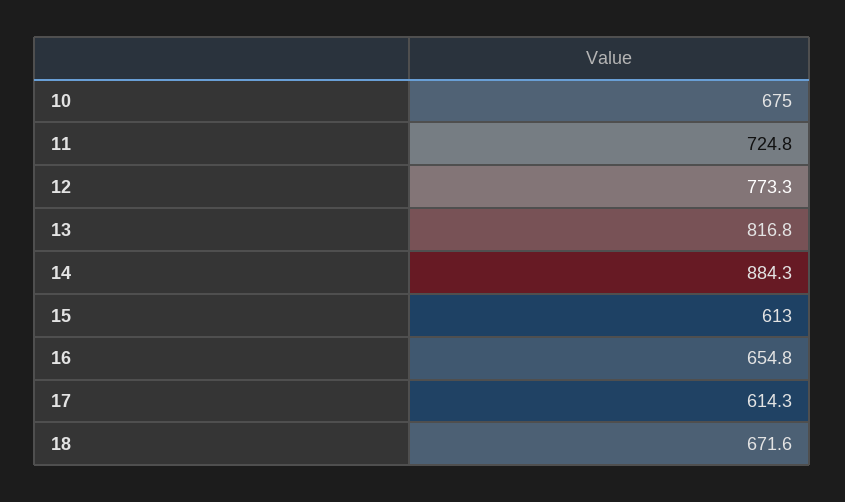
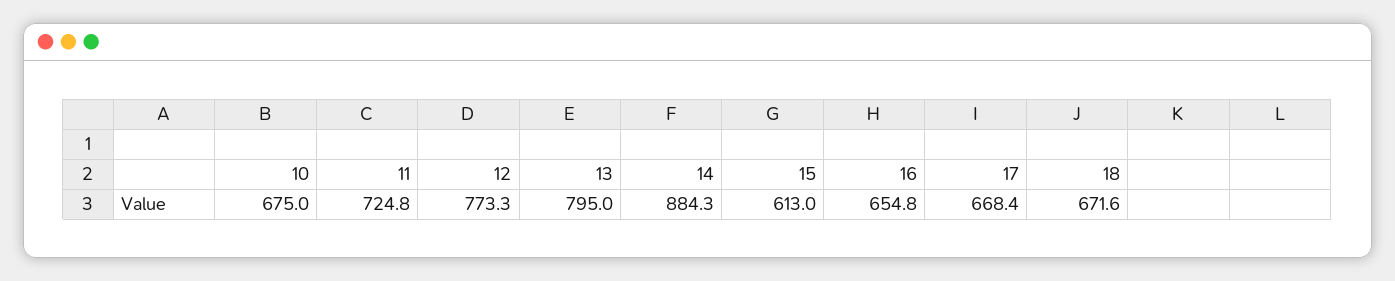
13: 816.8 -> 795
17: 614.3 -> 668.4

